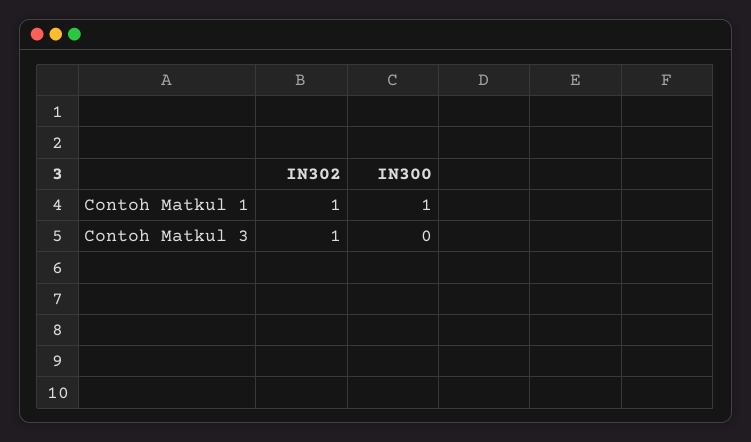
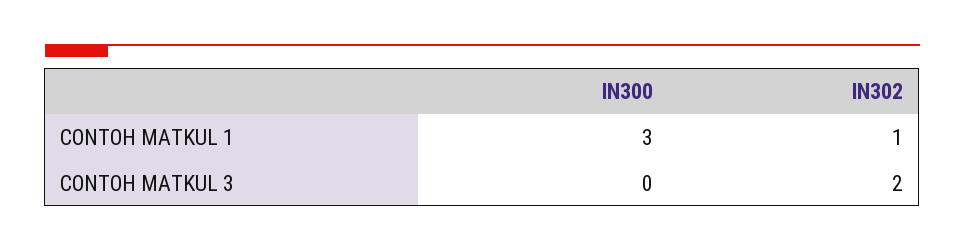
IN300, Contoh Matkul 1: 1 -> 3
IN302, Contoh Matkul 3: 1 -> 2

